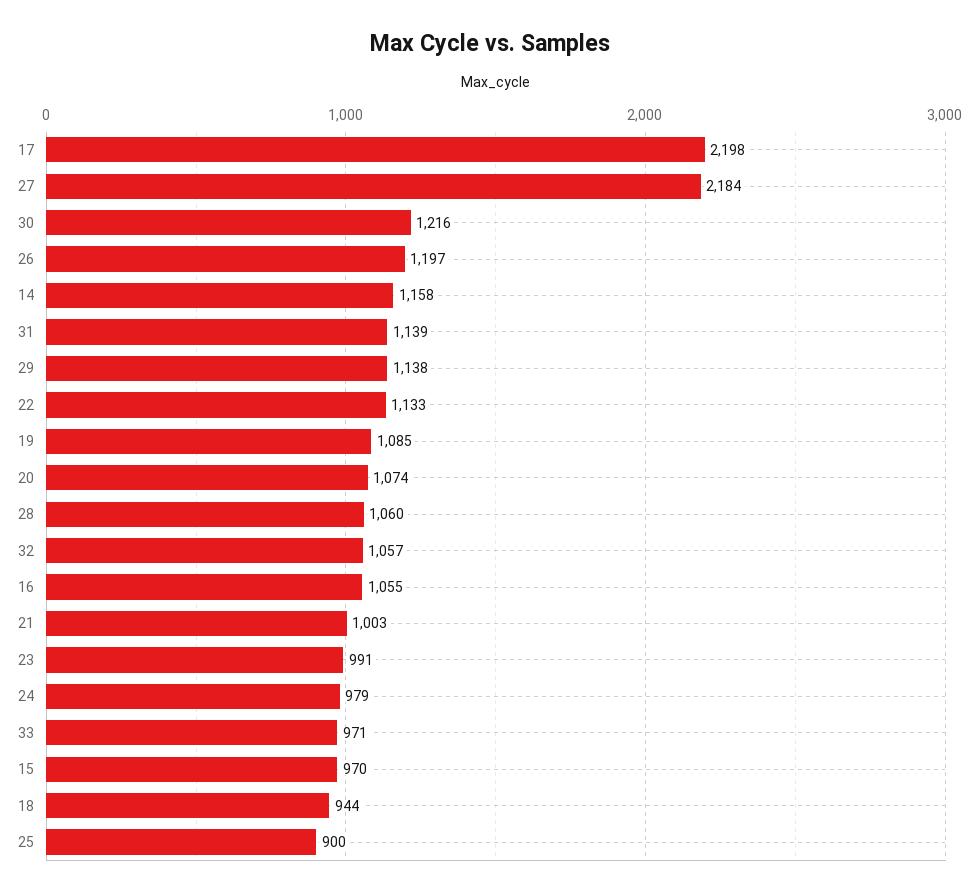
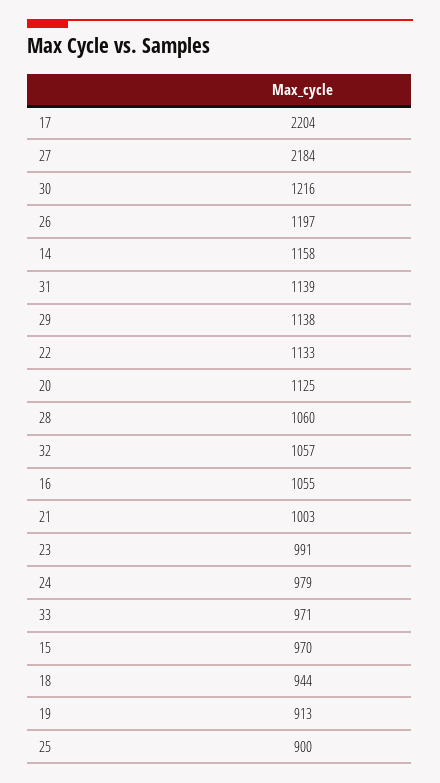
17: 2198 -> 2204
19: 1085 -> 913
20: 1074 -> 1125

